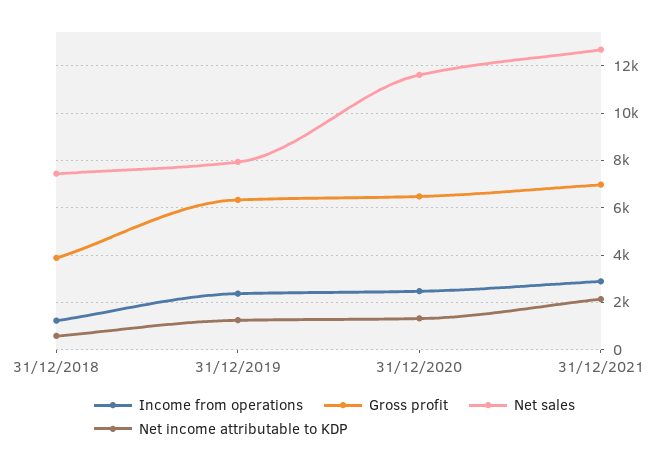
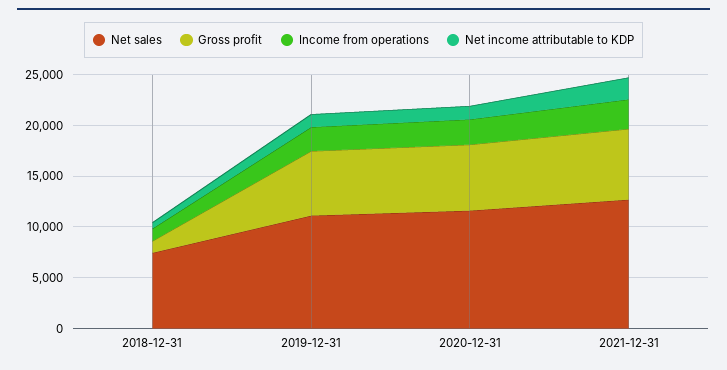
Gross profit, 31/12/2018: 4000 -> 1000
Net sales, 31/12/2019: 8000 -> 11000

